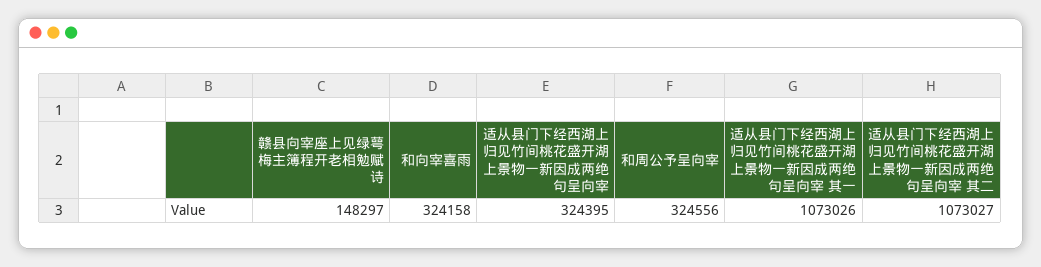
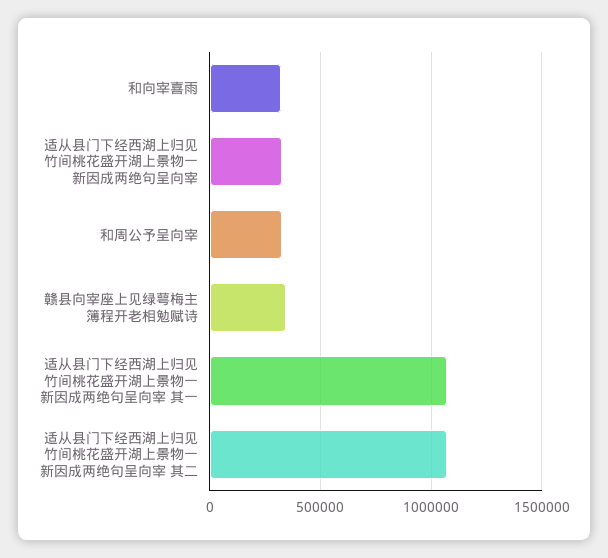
赣县向宰座上见绿萼梅主簿程开老相勉赋诗: 148297 -> 350000

